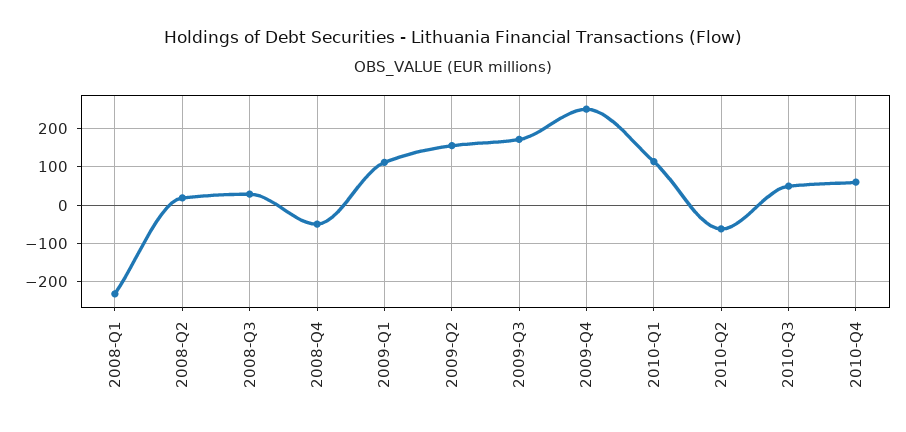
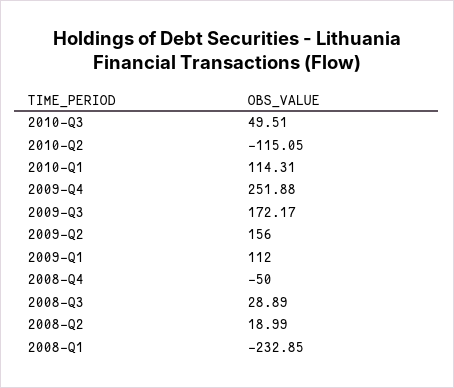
2010-Q2: -60 -> -115.05
2010-Q4: 60 -> none

